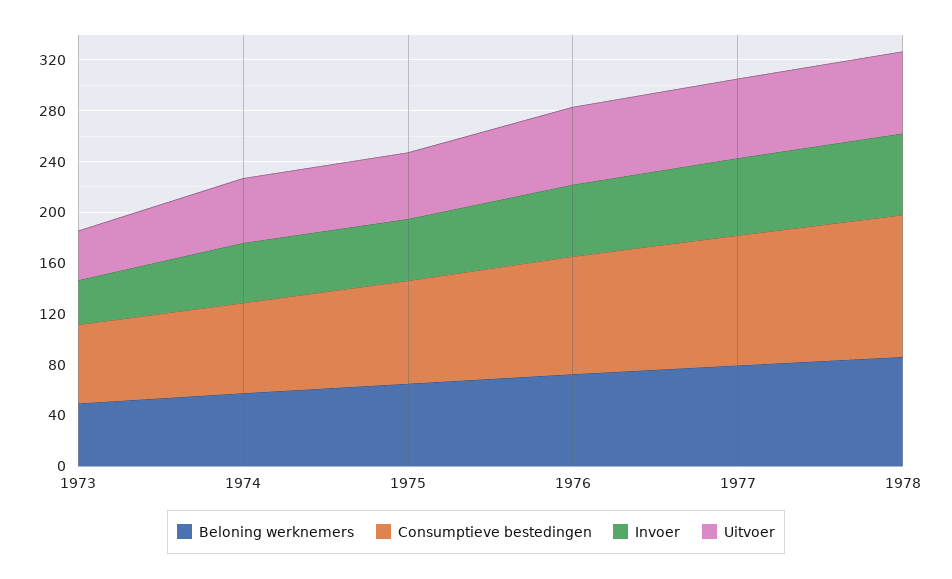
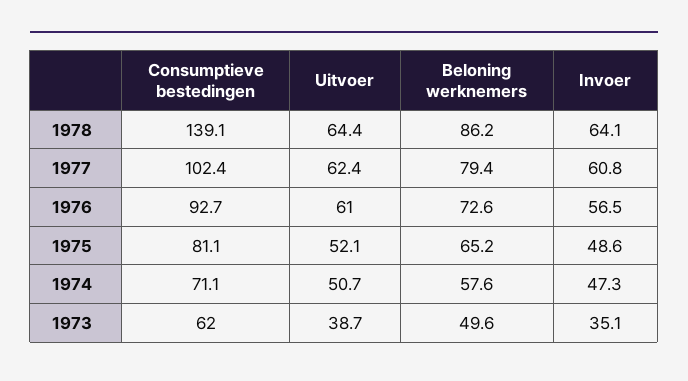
Consumptieve bestedingen, 1978: 110 -> 139.1

